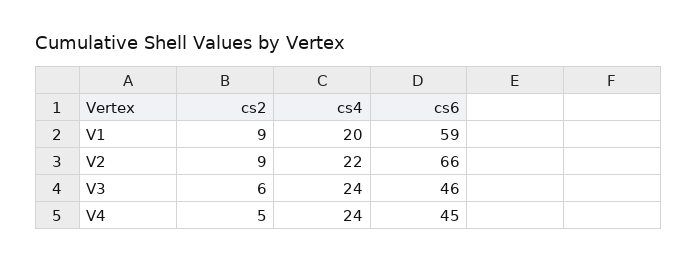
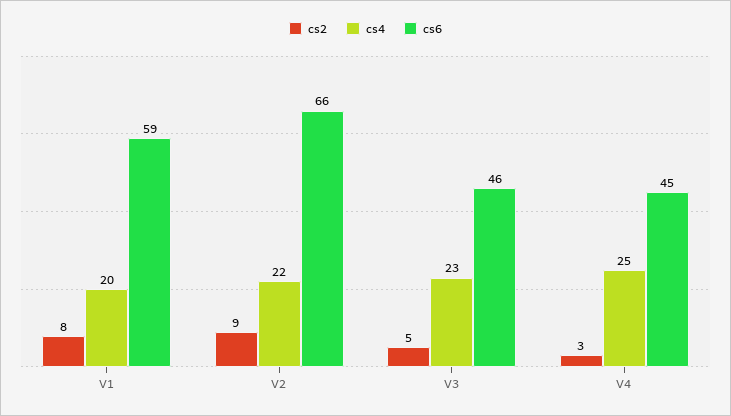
cs2, V1: 9 -> 8
cs2, V3: 6 -> 5
cs4, V3: 24 -> 23
cs2, V4: 5 -> 3
cs4, V4: 24 -> 25

